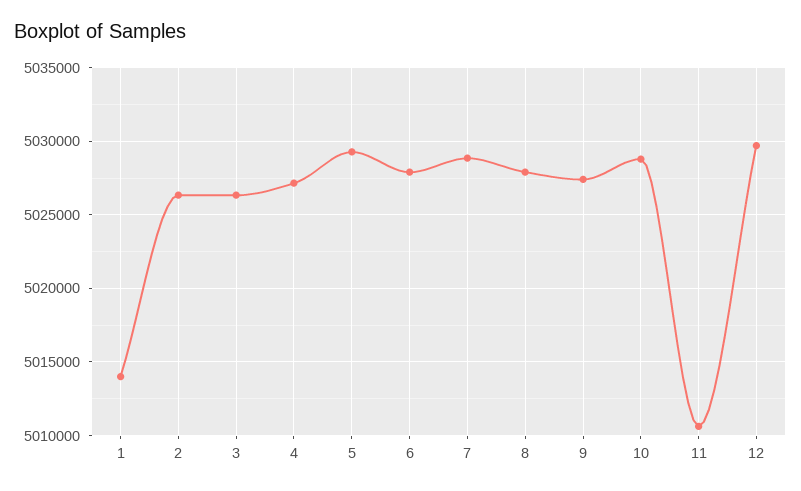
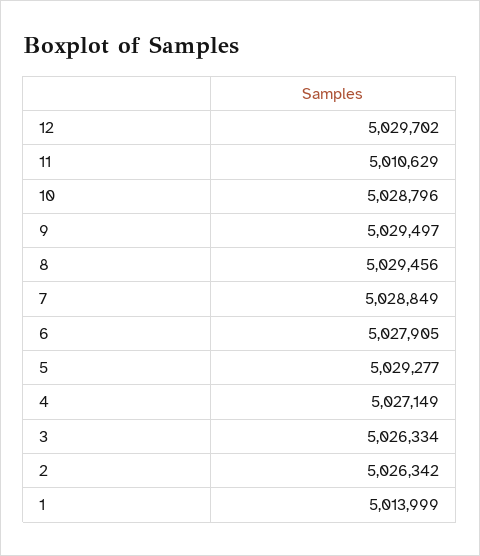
8: 5028000 -> 5029456
9: 5027500 -> 5029497

